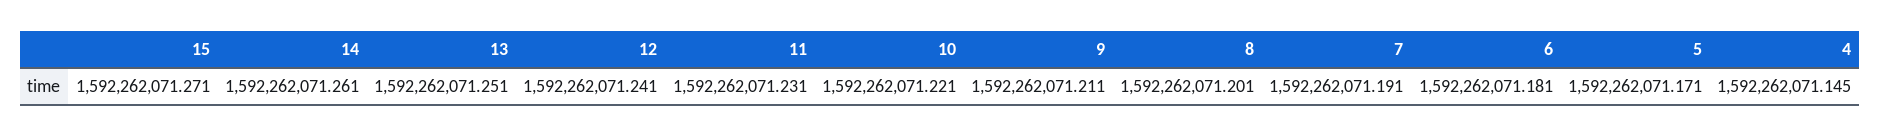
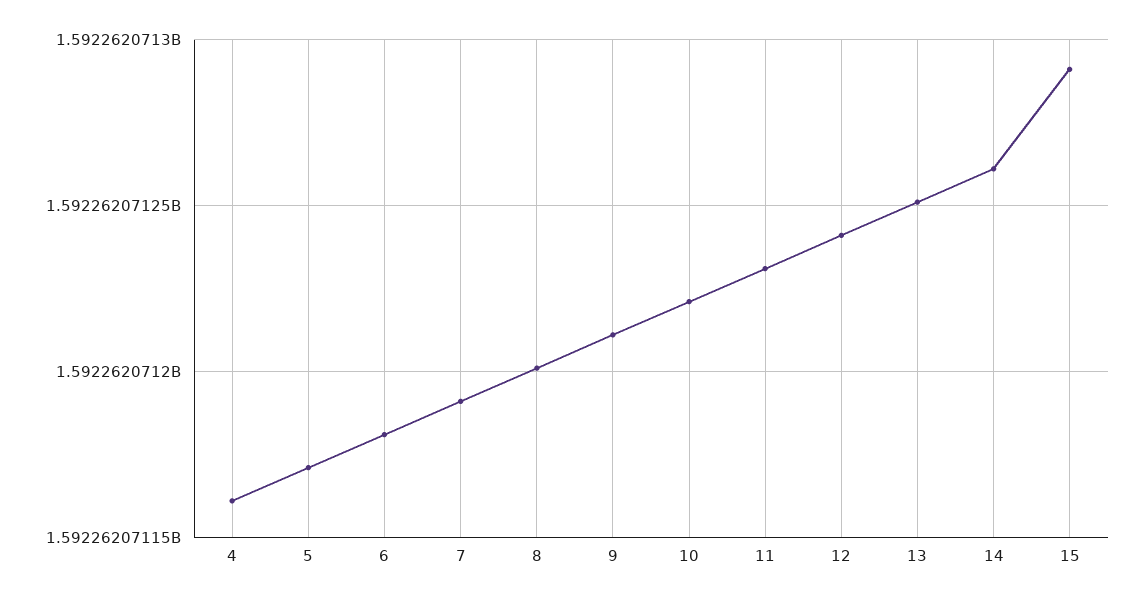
15: 1592262071.271 -> 1592262071.29
4: 1592262071.145 -> 1592262071.16

